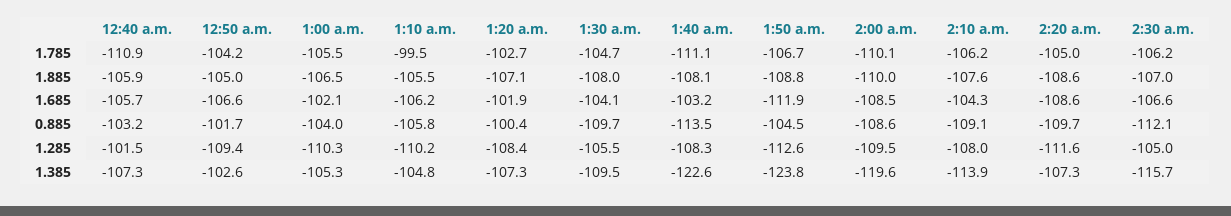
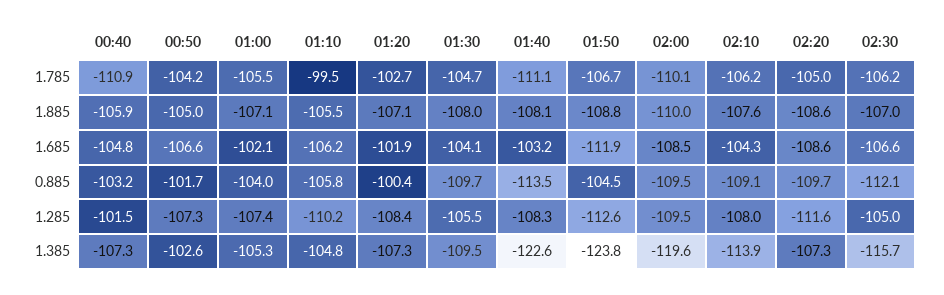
1:00 a.m., 1.885: -106.5 -> -107.1
12:40 a.m., 1.685: -105.7 -> -104.8
2:00 a.m., 0.885: -108.6 -> -109.5
12:50 a.m., 1.285: -109.4 -> -107.3
1:00 a.m., 1.285: -110.3 -> -107.4

